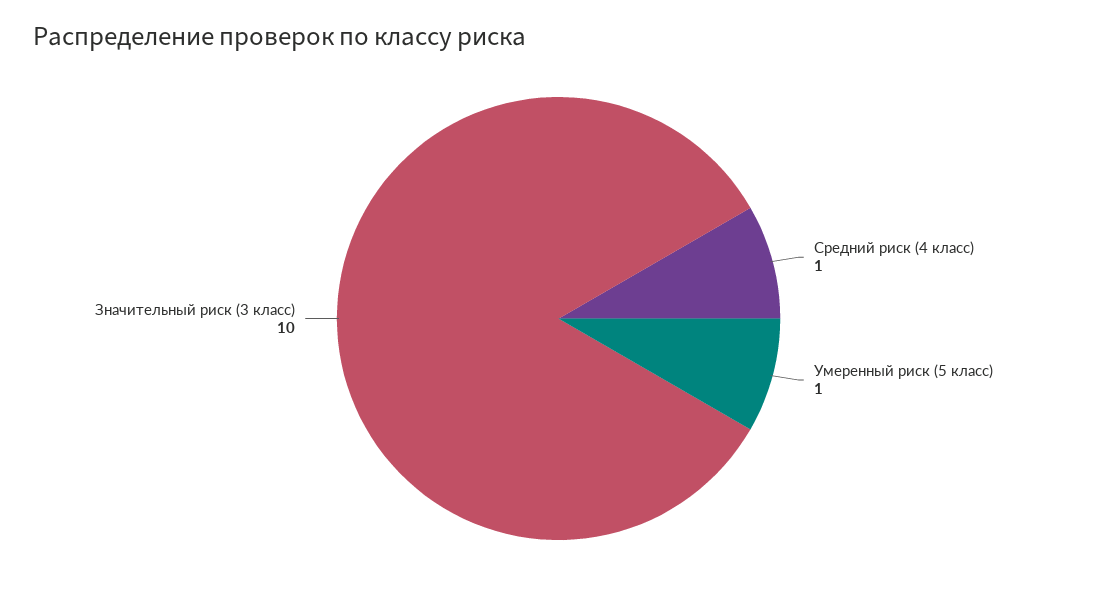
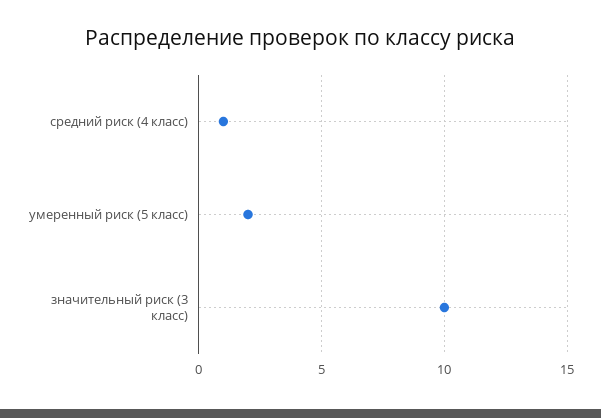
Умеренный риск (5 класс): 1 -> 2

